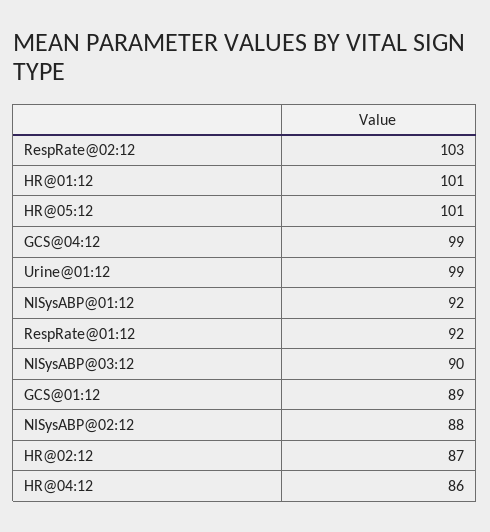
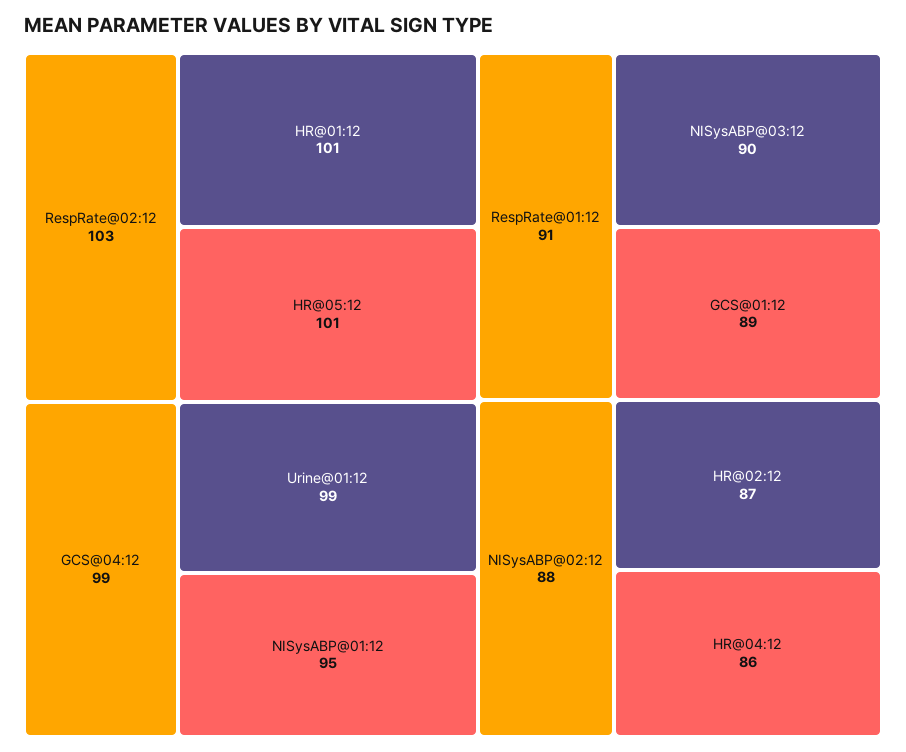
NISysABP@01:12: 92 -> 95
RespRate@01:12: 92 -> 91

